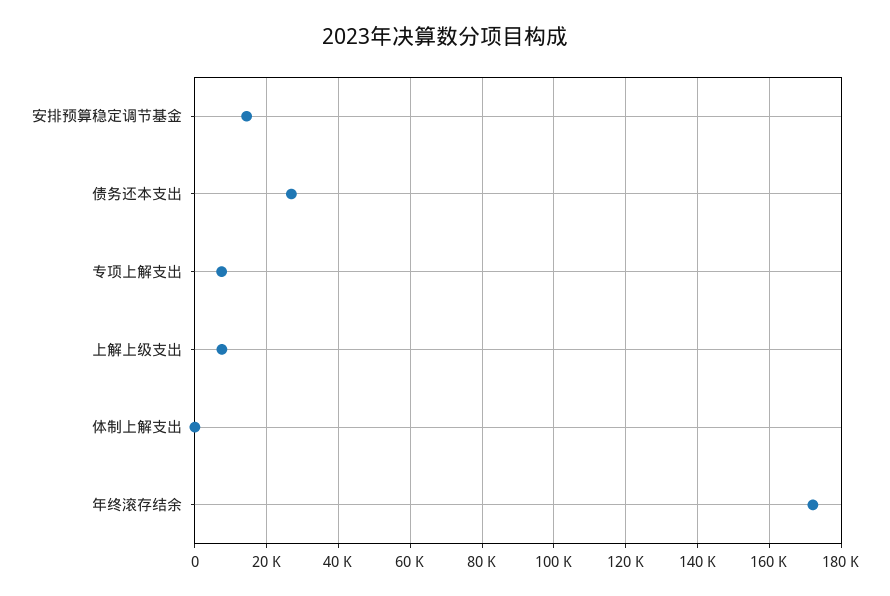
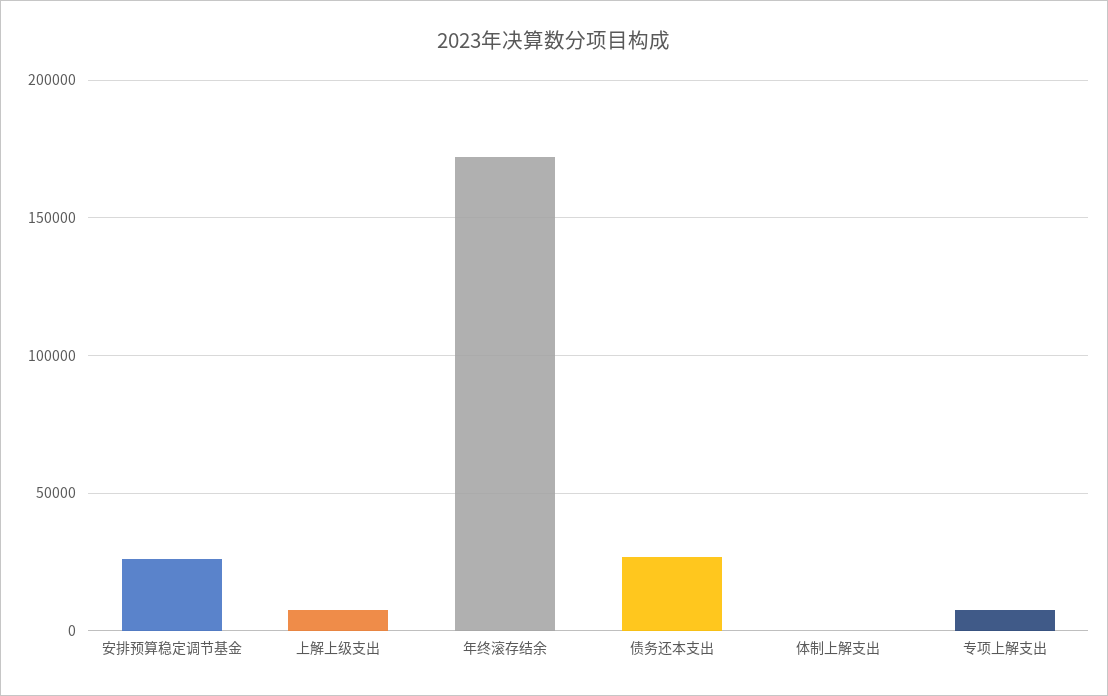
安排预算稳定调节基金: 14000 -> 25000

